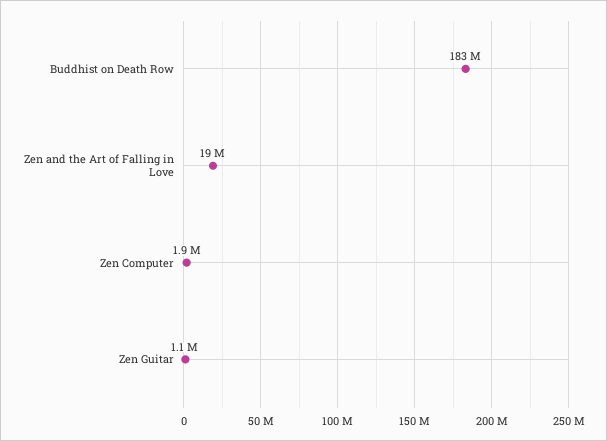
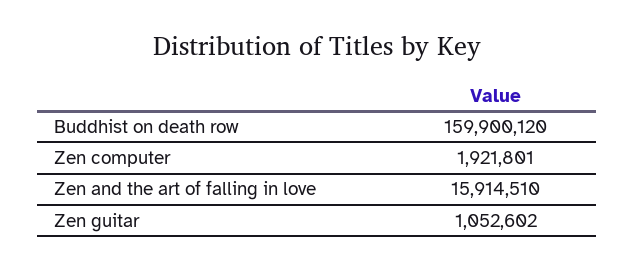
Buddhist on Death Row: 183000000 -> 159900120
Zen and the Art of Falling in Love: 19000000 -> 15914510

